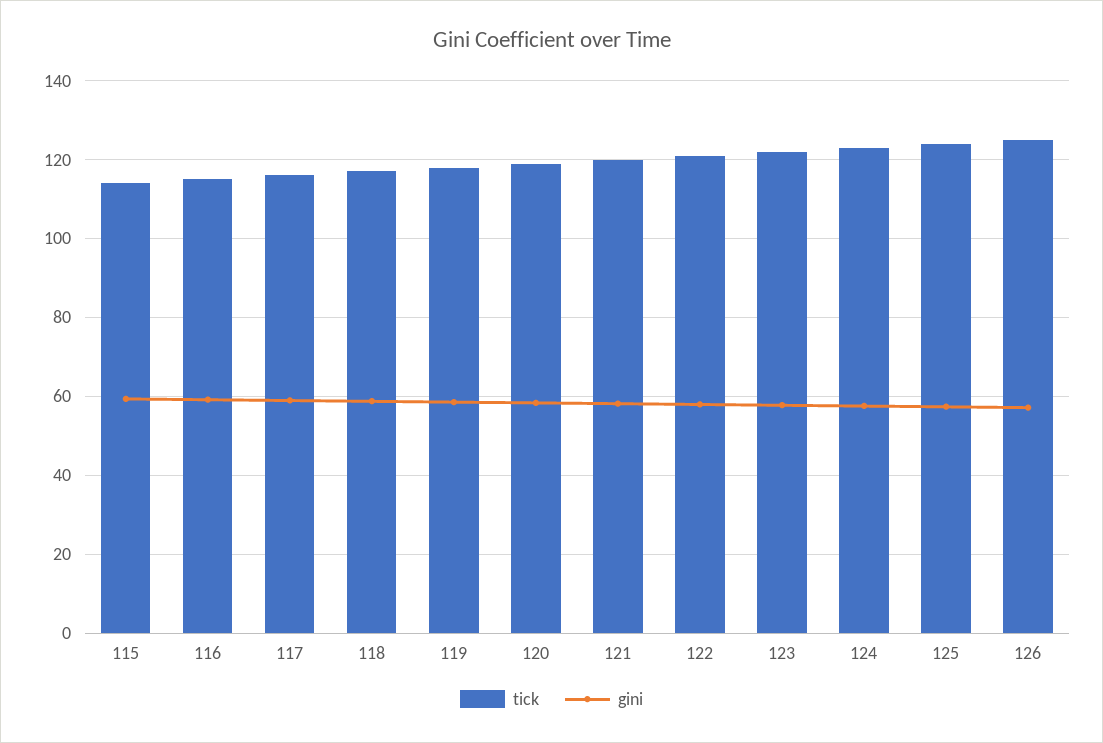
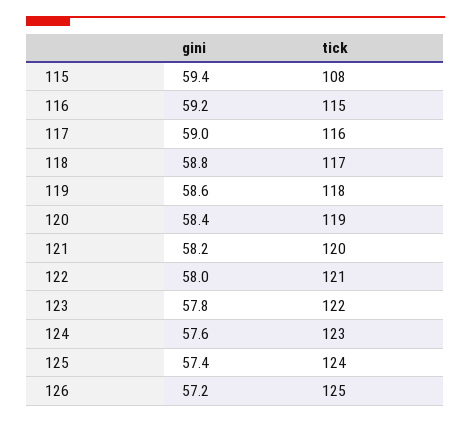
tick, 115: 114 -> 108

